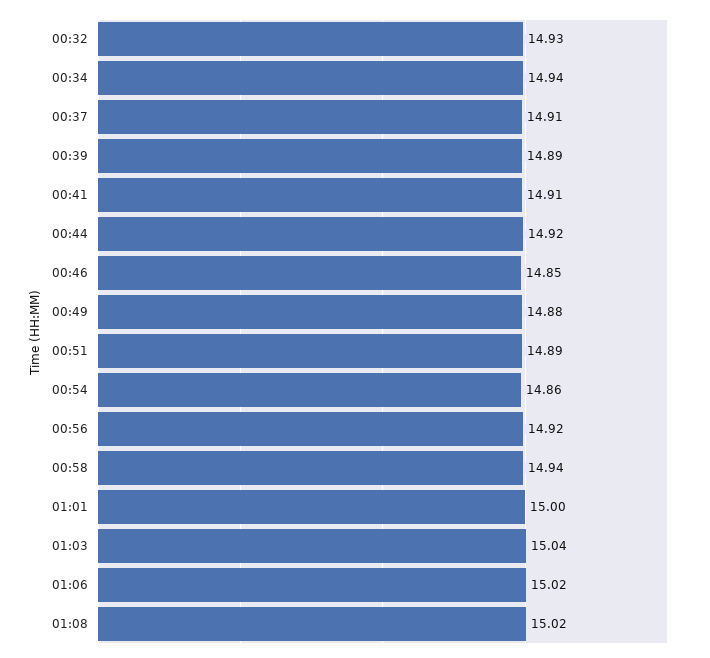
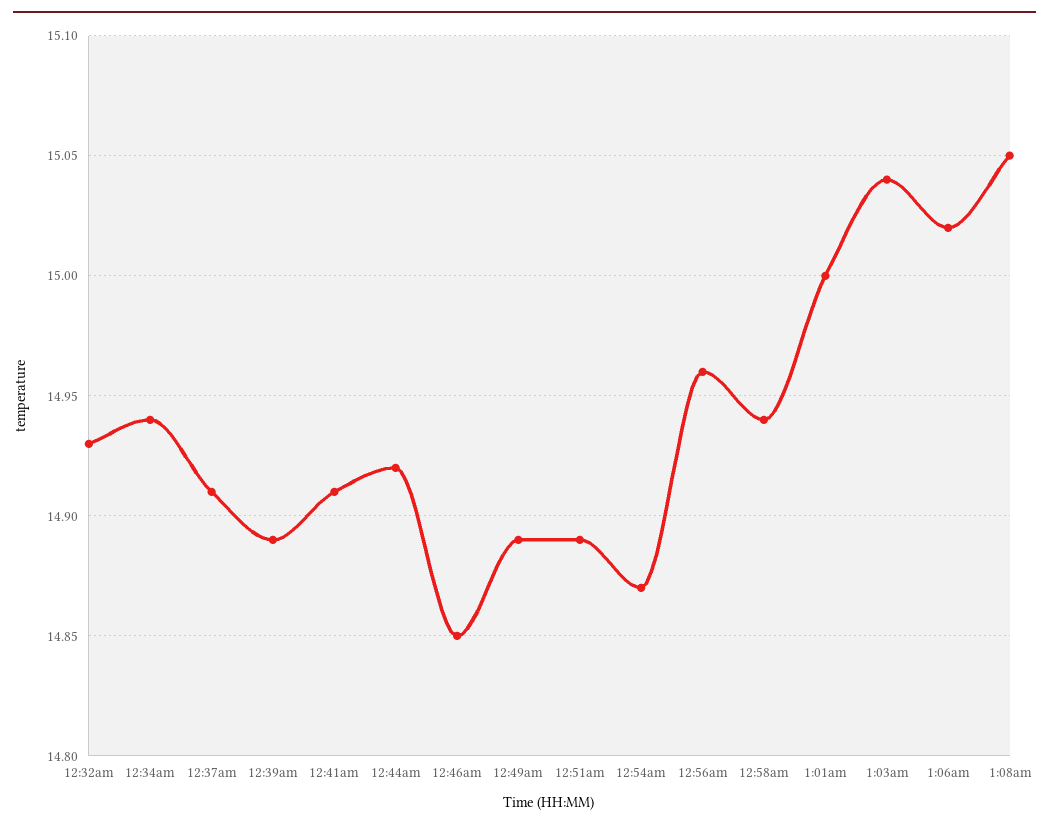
00:49: 14.88 -> 14.89
00:54: 14.86 -> 14.87
00:56: 14.92 -> 14.96
01:08: 15.02 -> 15.05

